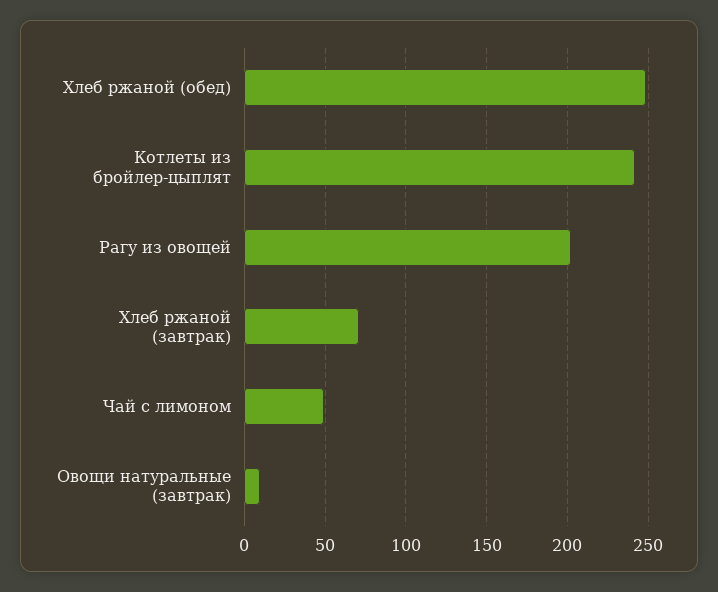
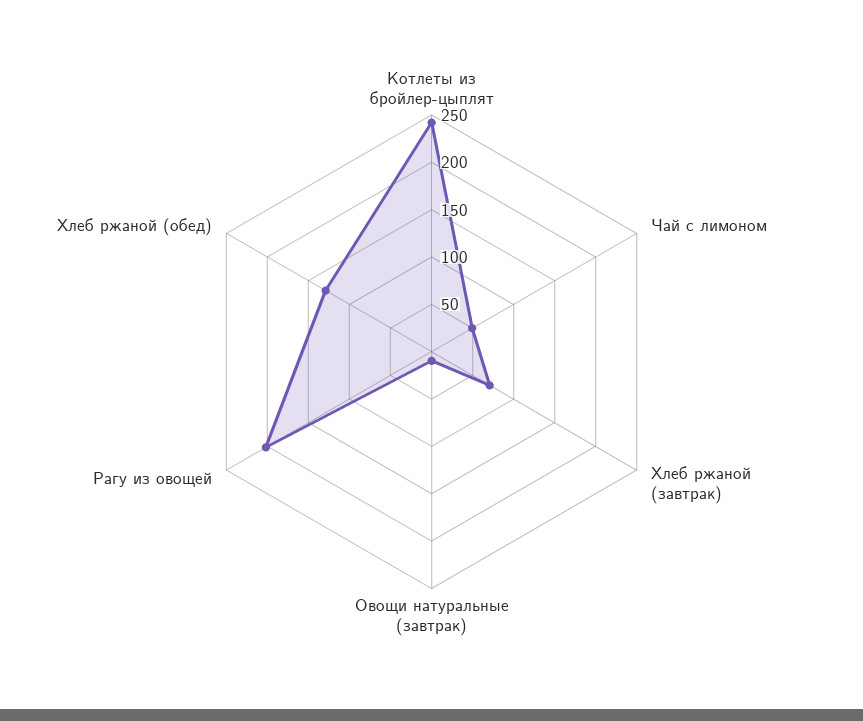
Хлеб ржаной (обед): 250 -> 130

